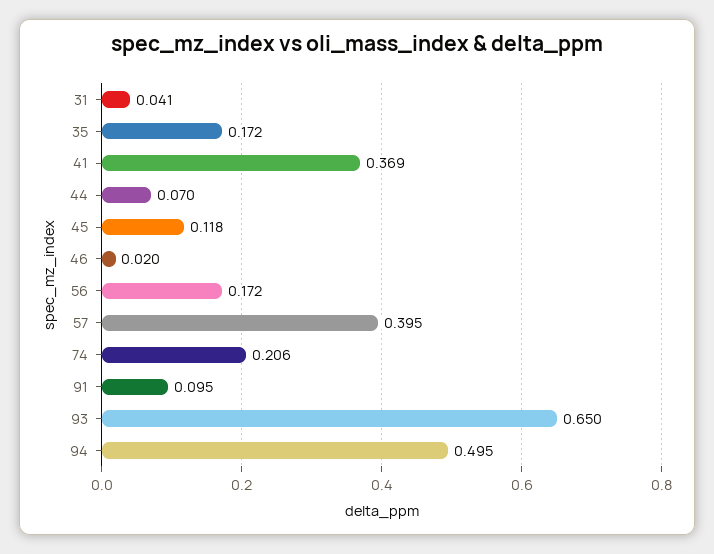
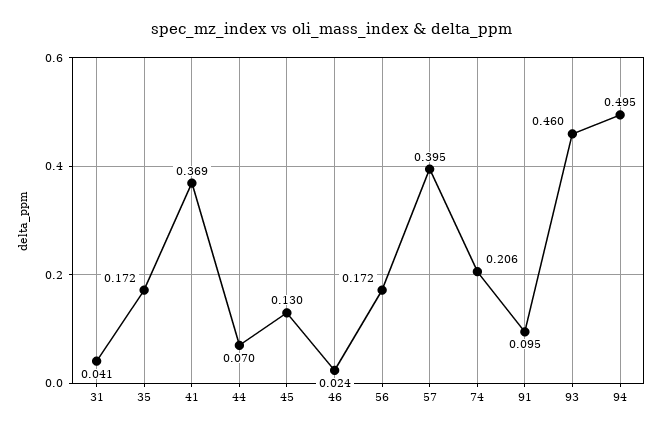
45: 0.118 -> 0.13
46: 0.02 -> 0.024
93: 0.65 -> 0.46

